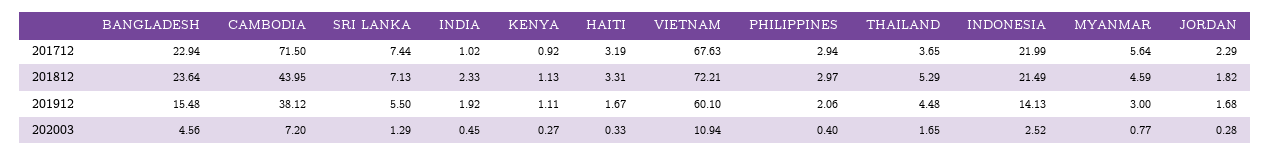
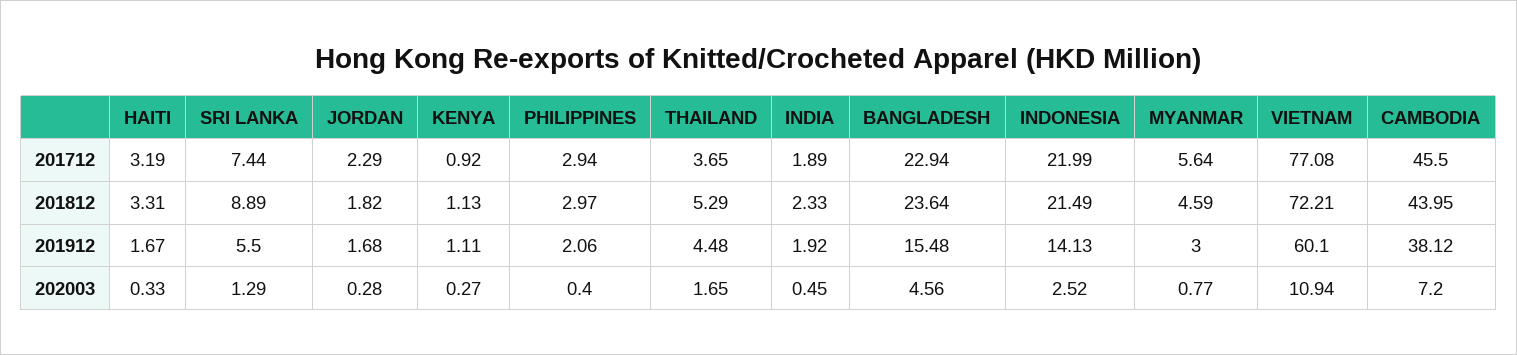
CAMBODIA, 201712: 71.5 -> 45.5
INDIA, 201712: 1.02 -> 1.89
VIETNAM, 201712: 67.63 -> 77.08
SRI LANKA, 201812: 7.13 -> 8.89

